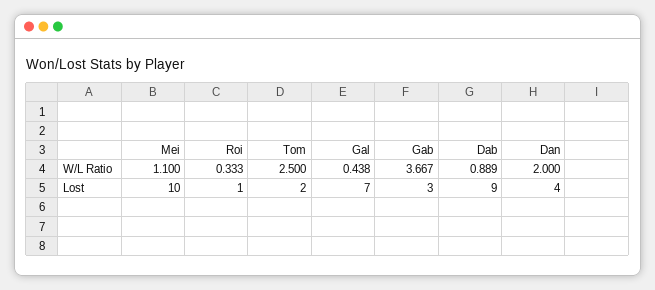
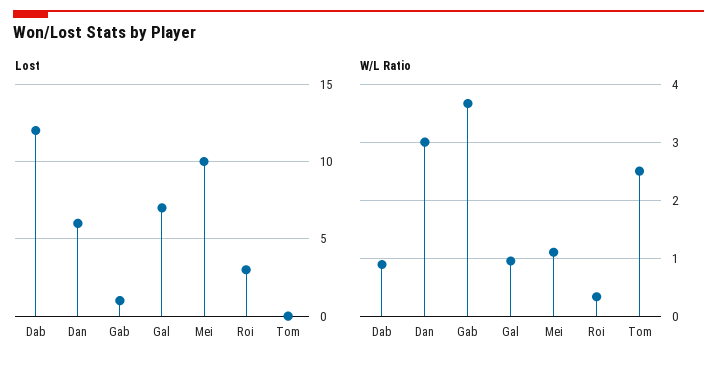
W/L Ratio, Gal: 0.438 -> 1
W/L Ratio, Dan: 2 -> 3
Lost, Roi: 1 -> 3
Lost, Tom: 2 -> 0
Lost, Gab: 3 -> 1
Lost, Dab: 9 -> 12
Lost, Dan: 4 -> 6

